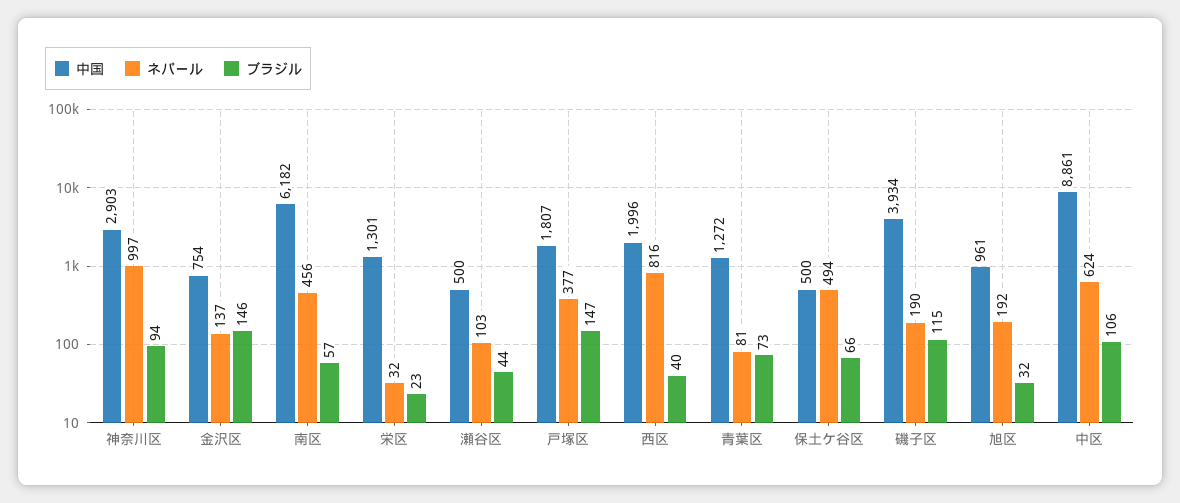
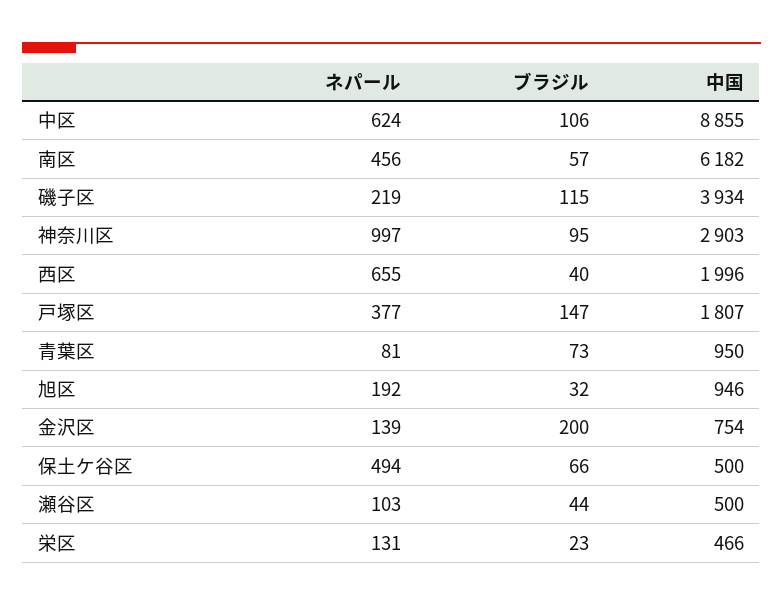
ブラジル, 神奈川区: 94 -> 95
ネパール, 金沢区: 137 -> 139
ブラジル, 金沢区: 146 -> 200
中国, 栄区: 1301 -> 466
ネパール, 栄区: 32 -> 131
ネパール, 西区: 816 -> 655
中国, 青葉区: 1272 -> 950
ネパール, 磯子区: 190 -> 219
中国, 旭区: 961 -> 946
中国, 中区: 8861 -> 8855

